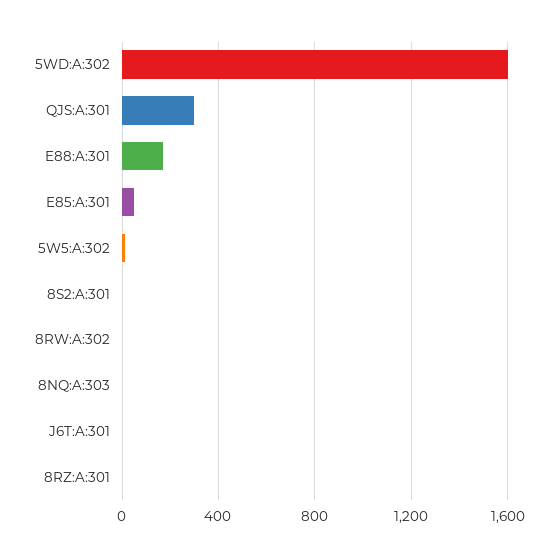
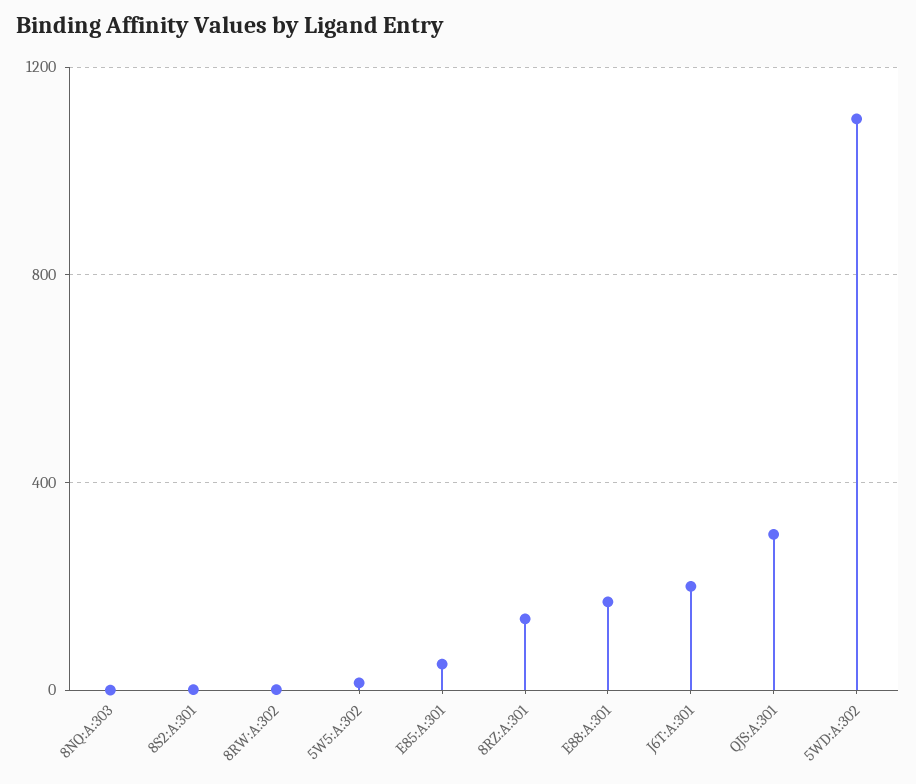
5WD:A:302: 1600 -> 1100
J6T:A:301: 0 -> 200
8RZ:A:301: 0 -> 150

